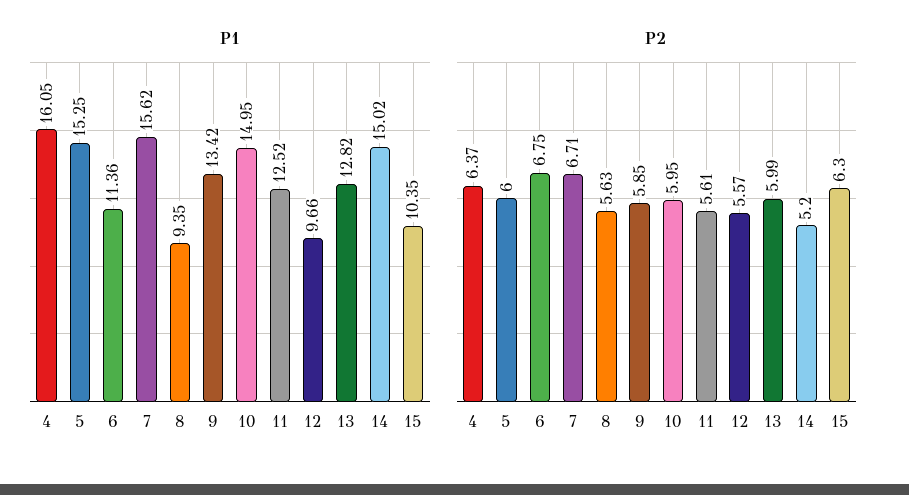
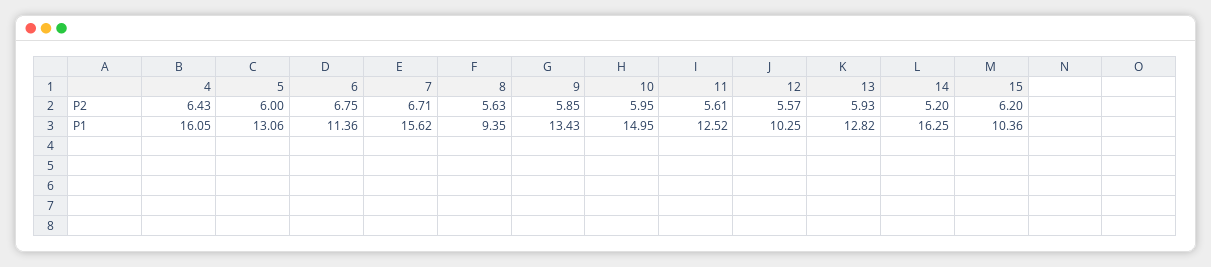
P1, 5: 15.25 -> 13.06
P1, 9: 13.42 -> 13.43
P1, 12: 9.66 -> 10.25
P1, 14: 15.02 -> 16.25
P1, 15: 10.35 -> 10.36
P2, 4: 6.37 -> 6.43
P2, 13: 5.99 -> 5.93
P2, 15: 6.3 -> 6.2

